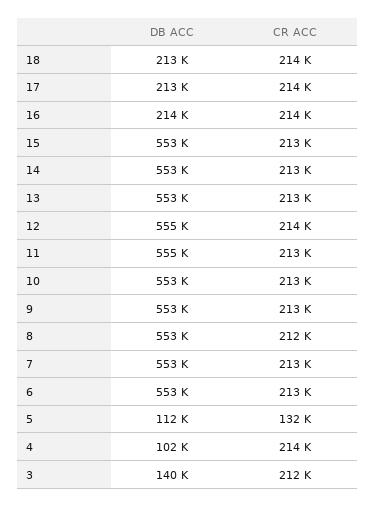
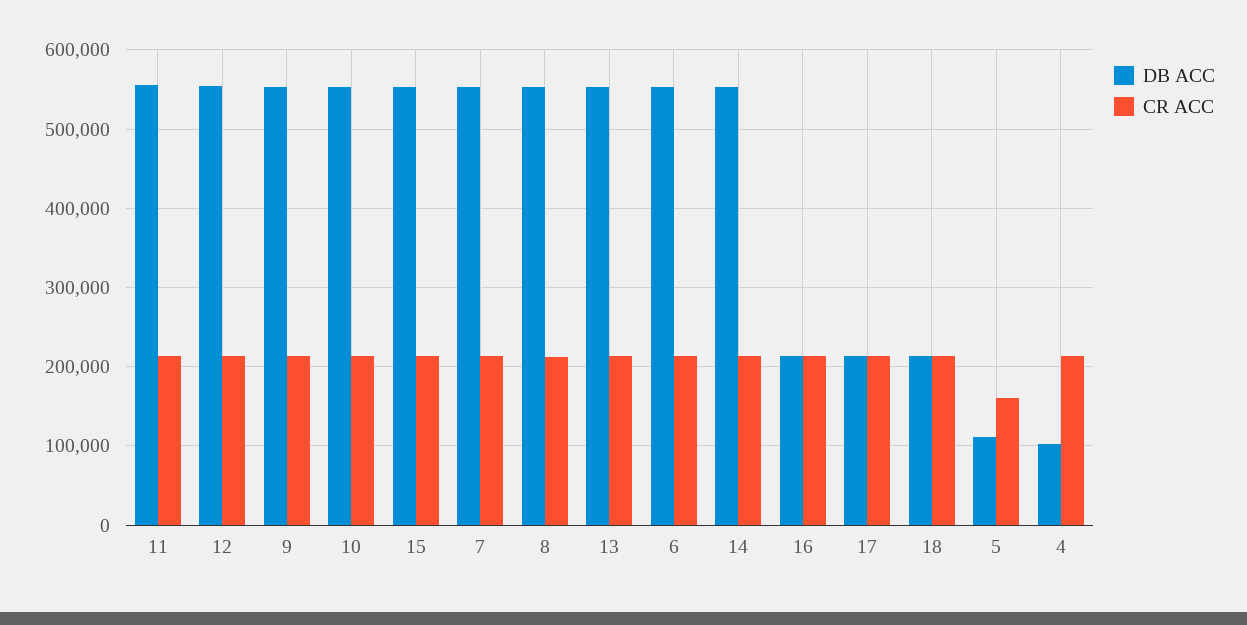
CR ACC, 5: 132000 -> 160000
DB ACC, 3: 140000 -> none
CR ACC, 3: 212000 -> none

